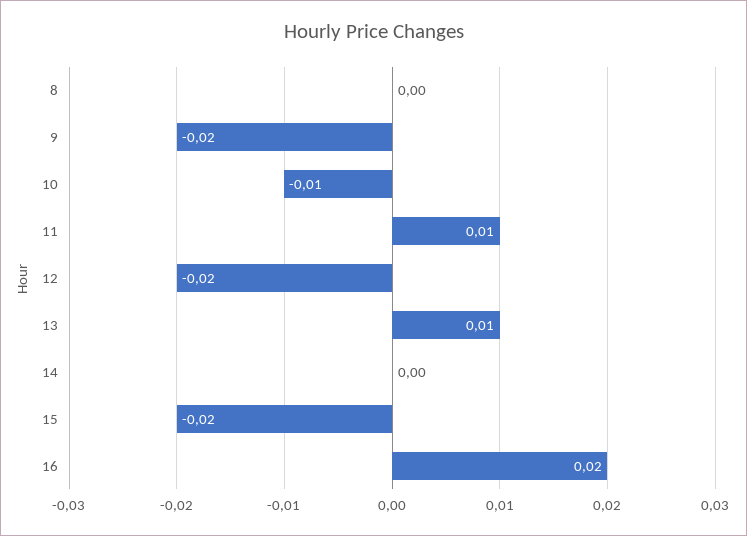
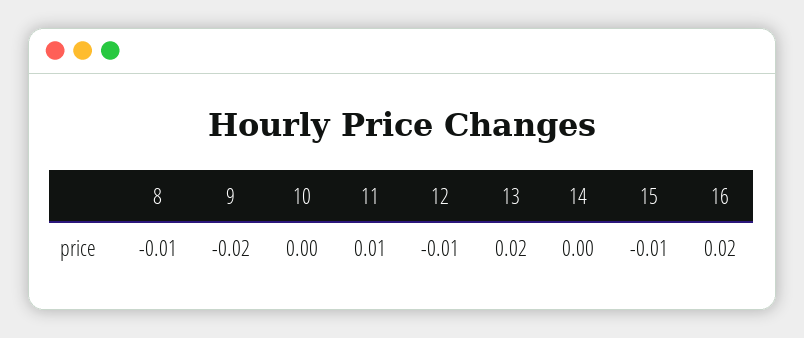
8: 0 -> -0.01
10: -0.01 -> 0
12: -0.02 -> -0.01
13: 0.01 -> 0.02
15: -0.02 -> -0.01

